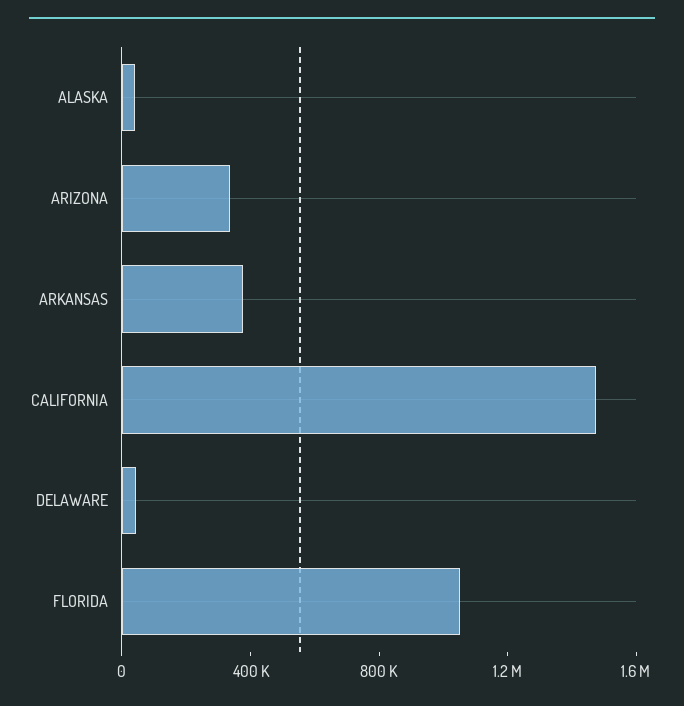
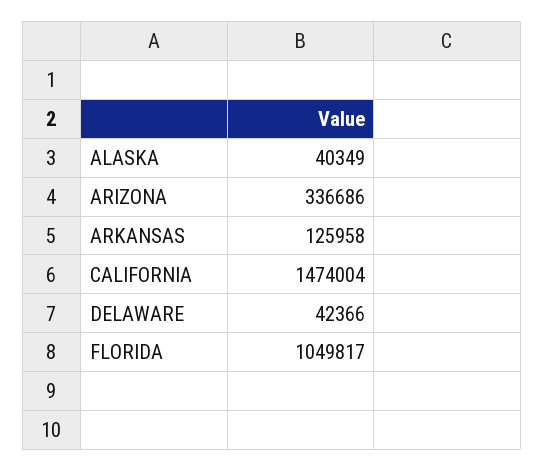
ARKANSAS: 400000 -> 125958

